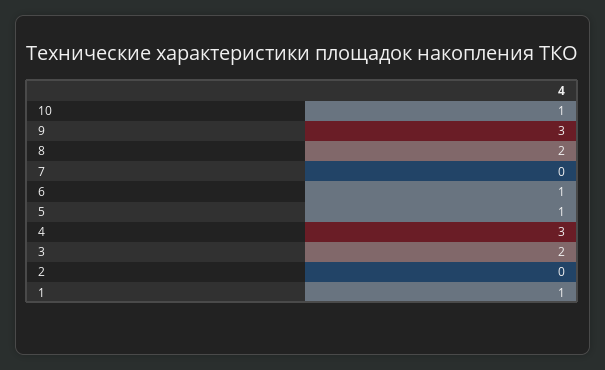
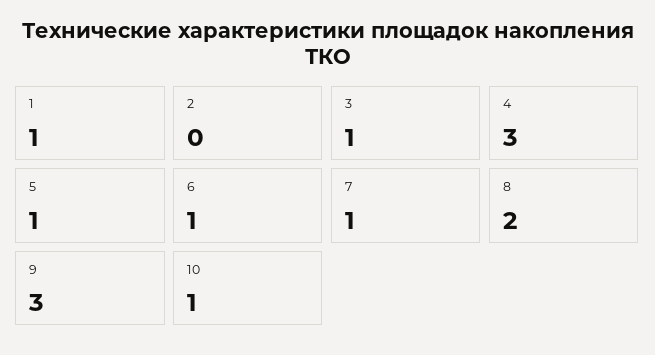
7: 0 -> 1
3: 2 -> 1

